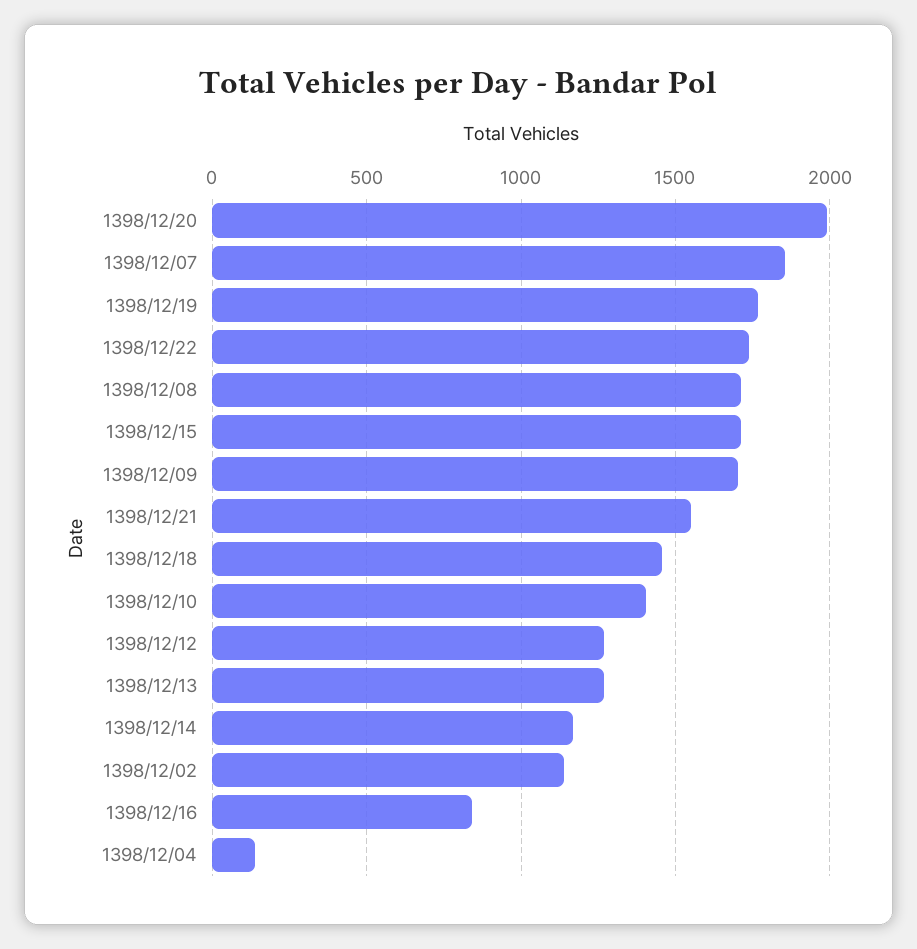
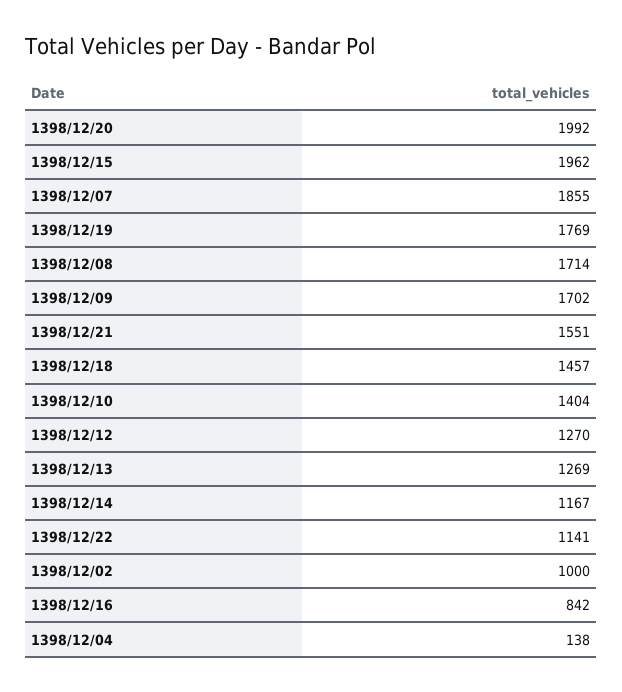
1398/12/22: 1750 -> 1141
1398/12/15: 1700 -> 1962
1398/12/02: 1150 -> 1000

